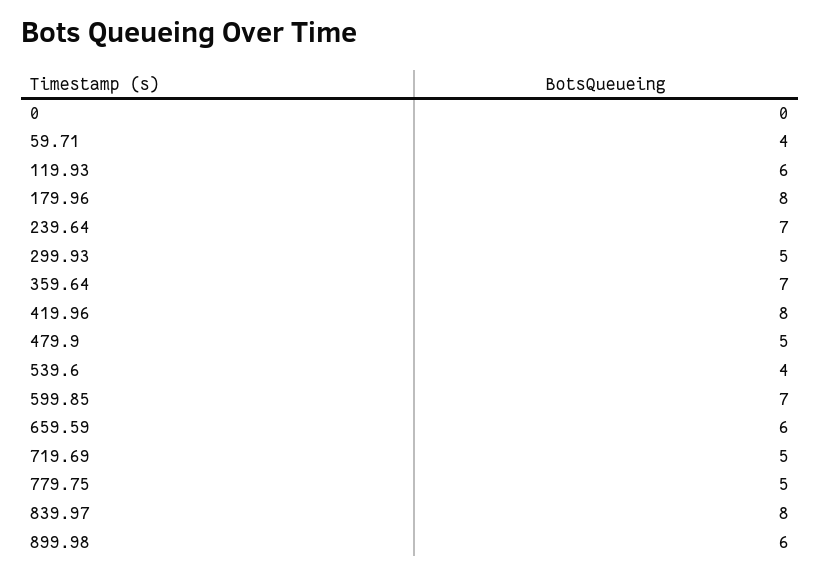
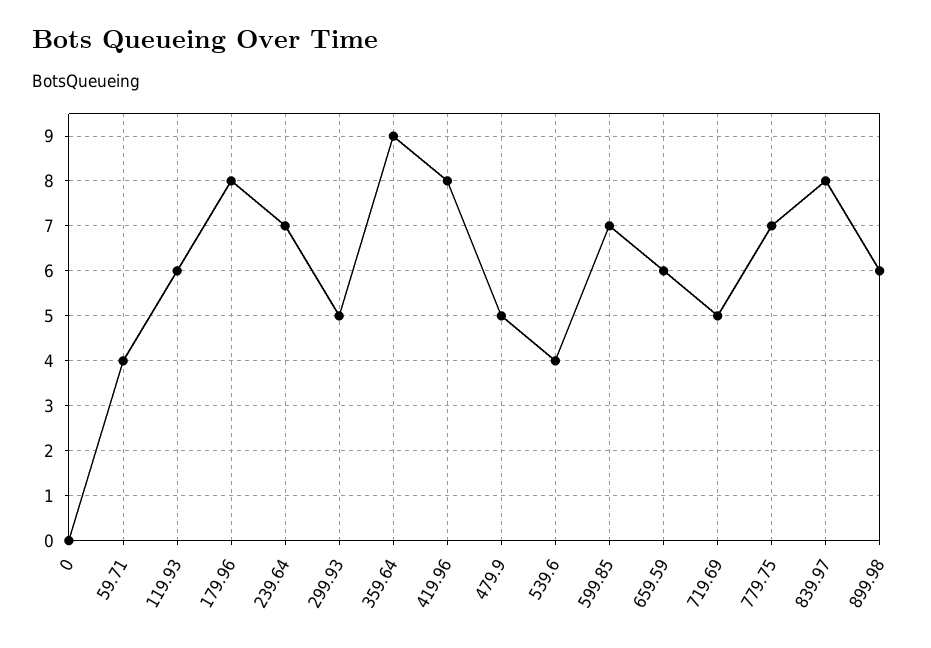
359.64: 7 -> 9
779.75: 5 -> 7

